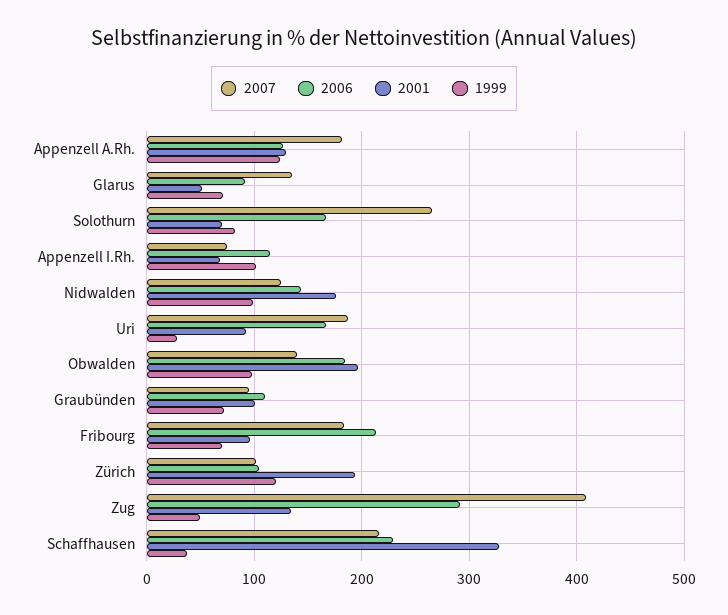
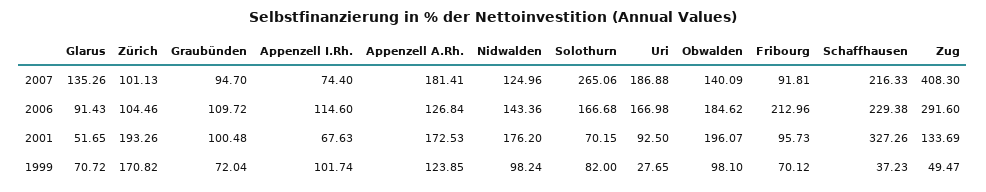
2001, Appenzell A.Rh.: 130 -> 172.53
2007, Fribourg: 180 -> 91.81
1999, Zürich: 120 -> 170.82

